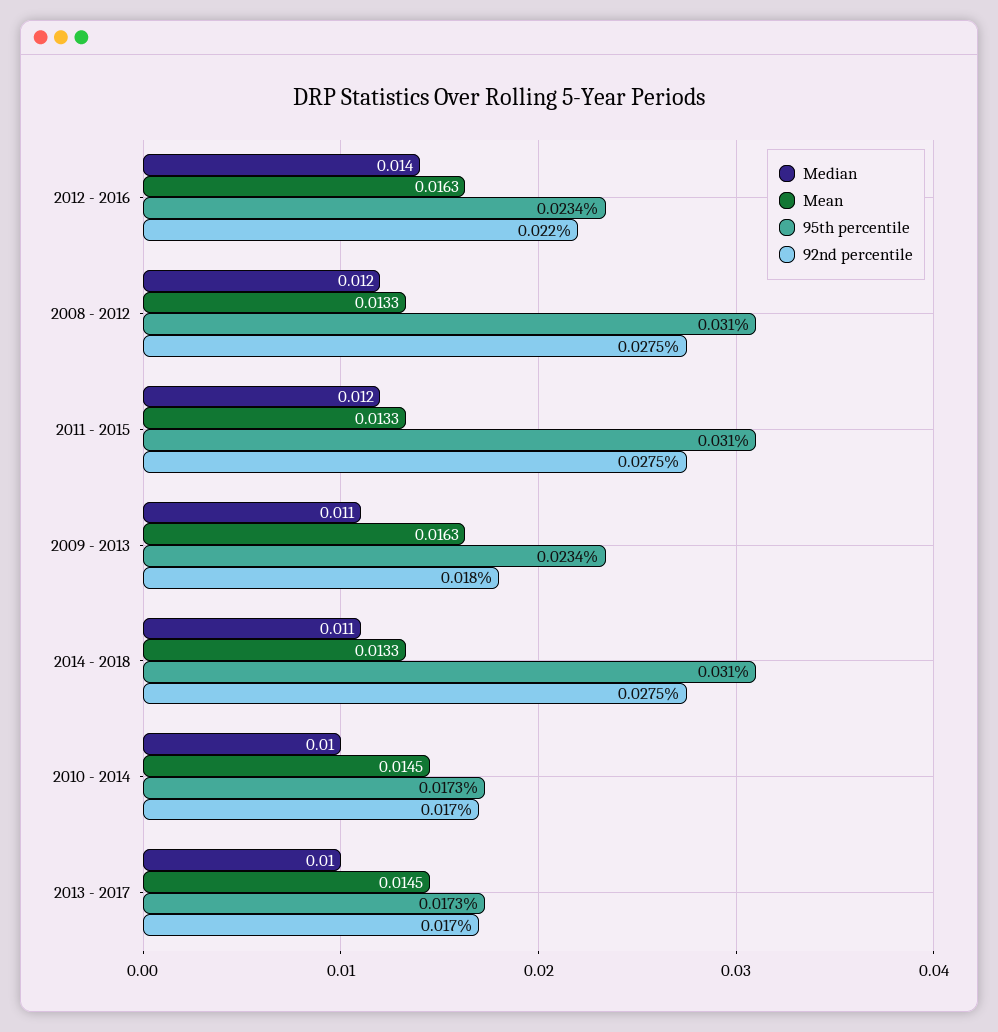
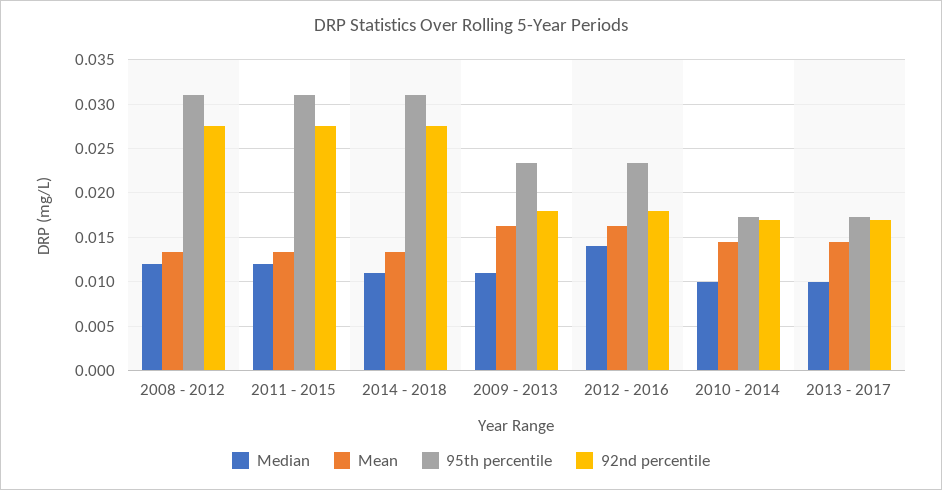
92nd percentile, 2012 - 2016: 0.022 -> 0.018

